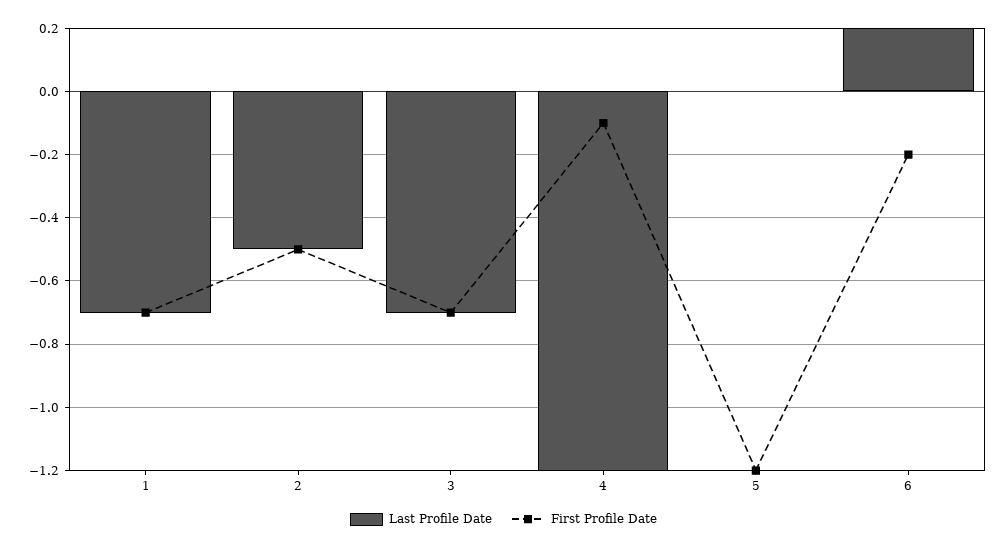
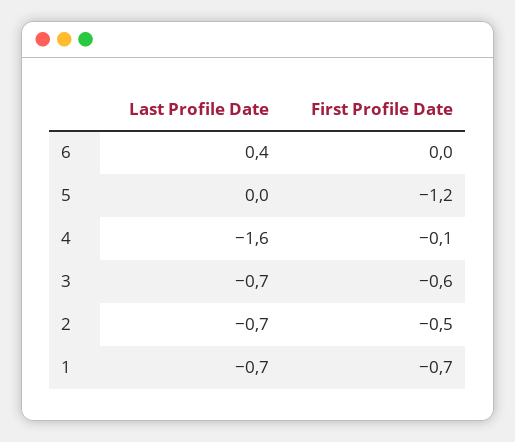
Last Profile Date, 2: -0.5 -> -0.7
First Profile Date, 3: -0.7 -> -0.6
Last Profile Date, 4: -1.2 -> -1.6
Last Profile Date, 6: 0.2 -> 0.4
First Profile Date, 6: -0.2 -> 0

